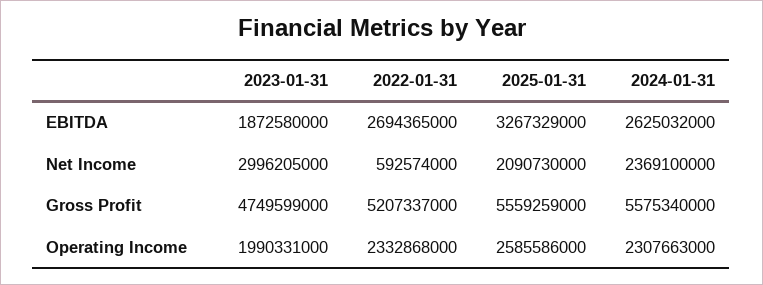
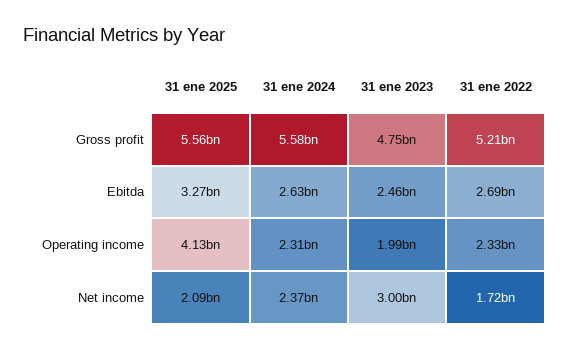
2023-01-31, EBITDA: 1872580000 -> 2460000000
2022-01-31, Net Income: 592574000 -> 1720000000
2025-01-31, Operating Income: 2585586000 -> 4130000000

